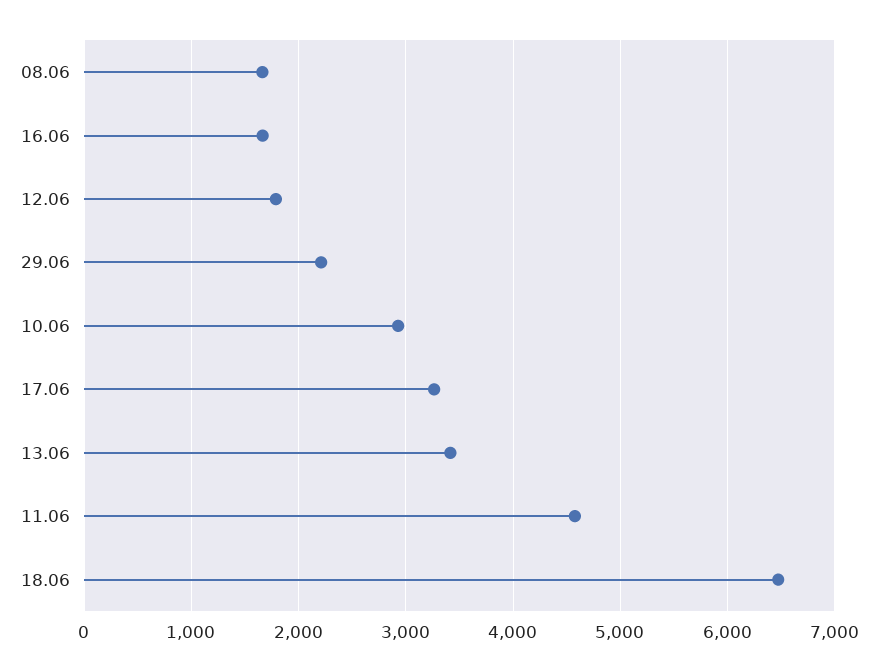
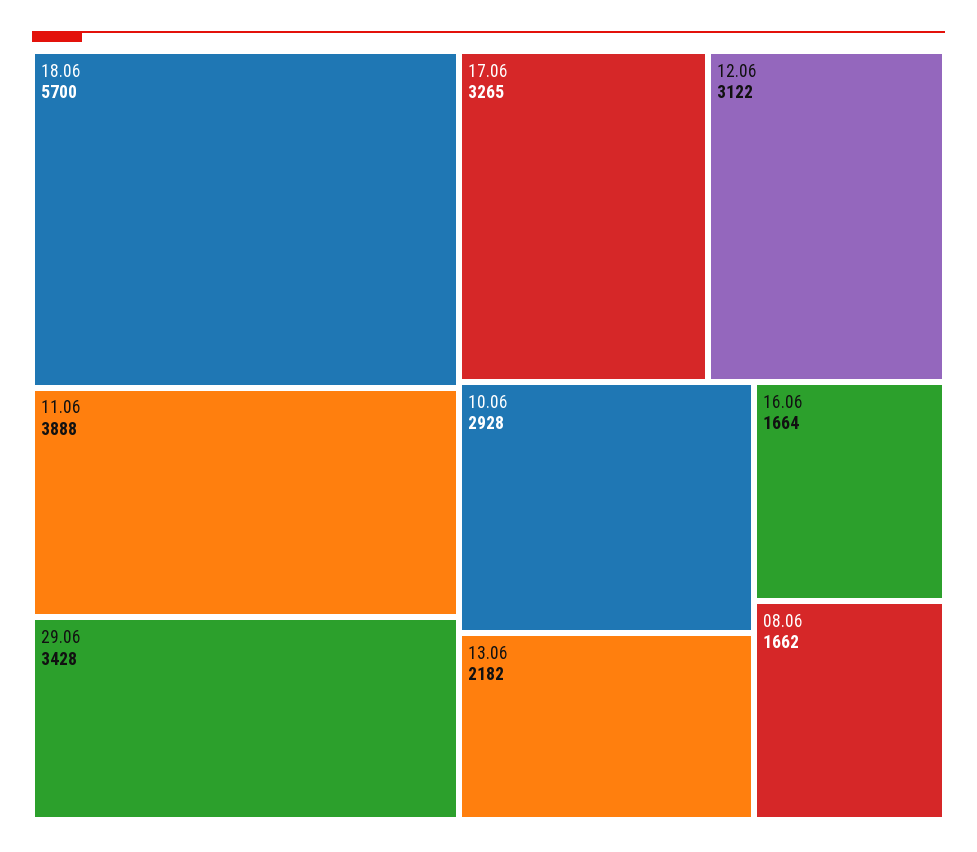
12.06: 1800 -> 3122
29.06: 2200 -> 3428
13.06: 3400 -> 2182
11.06: 4600 -> 3888
18.06: 6500 -> 5700

